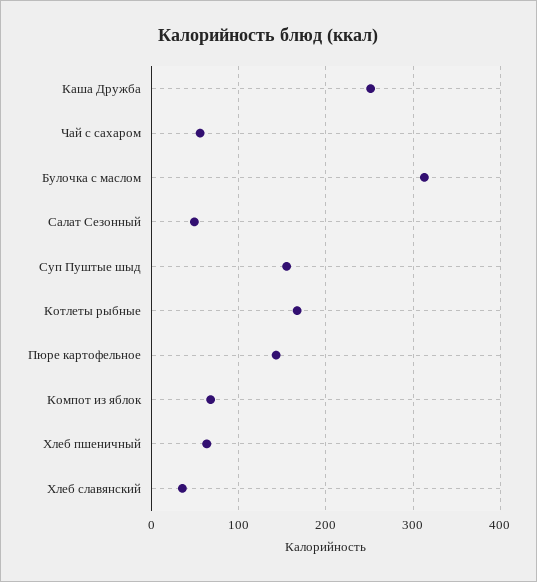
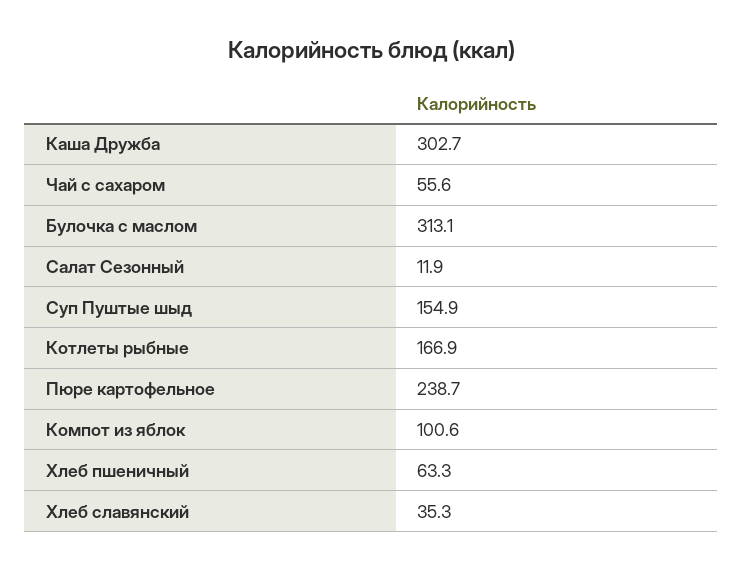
Каша Дружба: 250 -> 302.7
Салат Сезонный: 50 -> 11.9
Пюре картофельное: 140 -> 238.7
Компот из яблок: 70 -> 100.6

